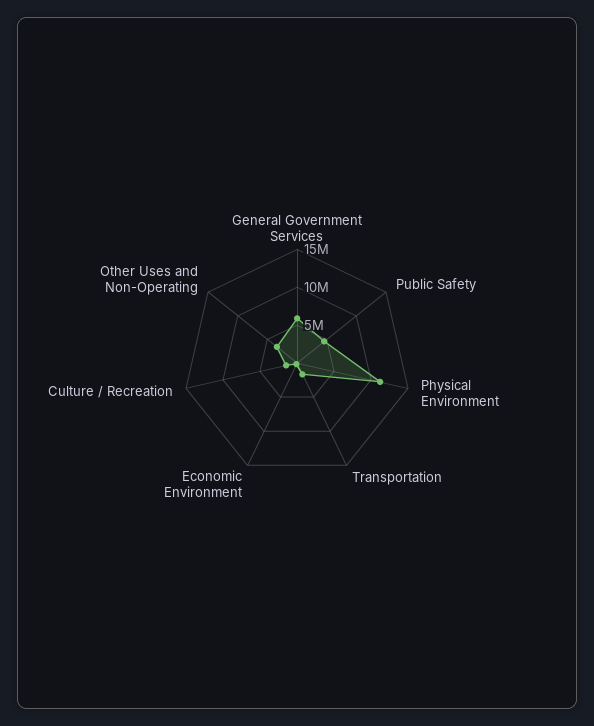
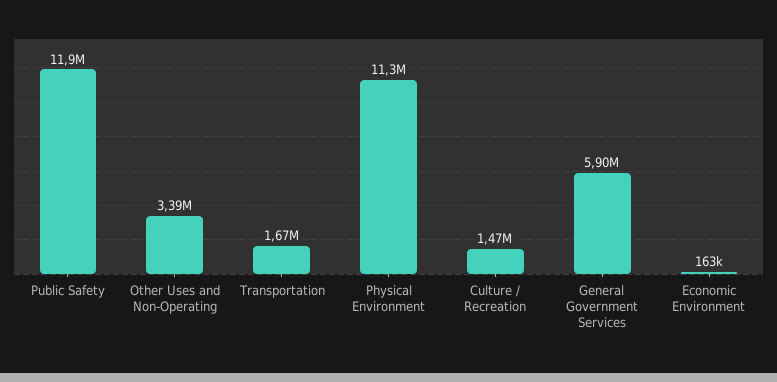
Public Safety: 5000000 -> 11900000

